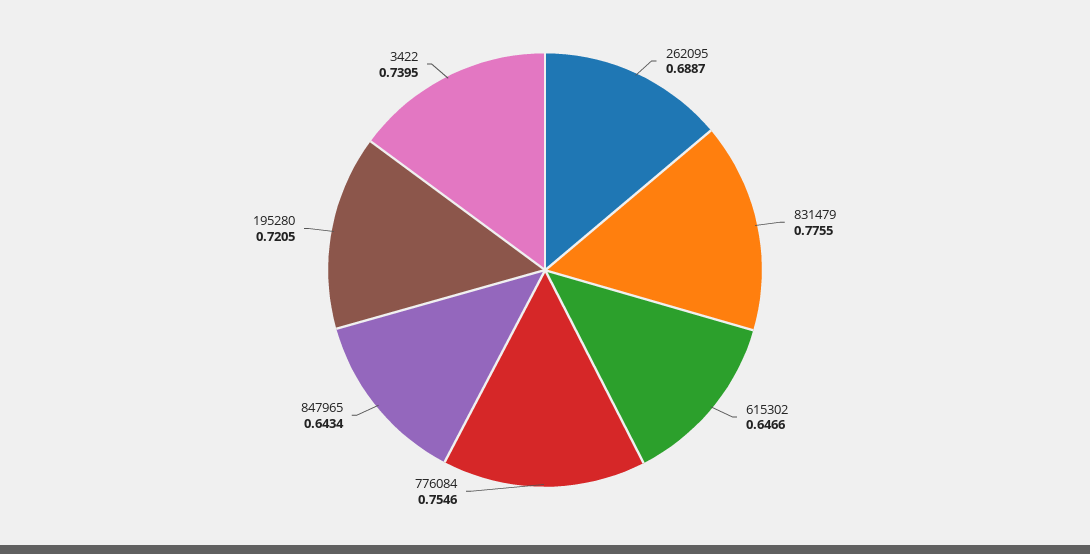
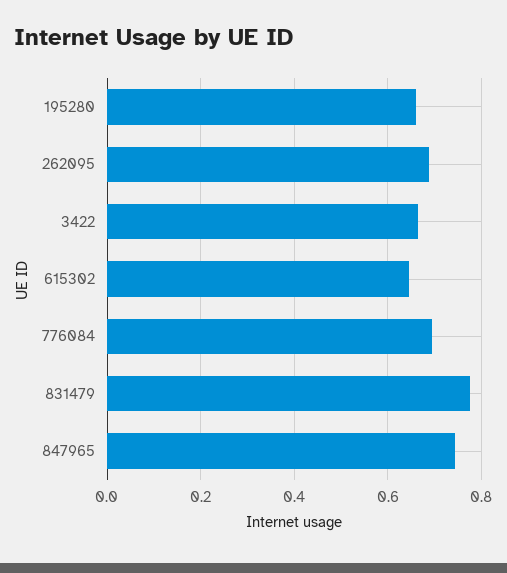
776084: 0.7546 -> 0.7
847965: 0.6434 -> 0.74
195280: 0.7205 -> 0.66
3422: 0.7395 -> 0.66

